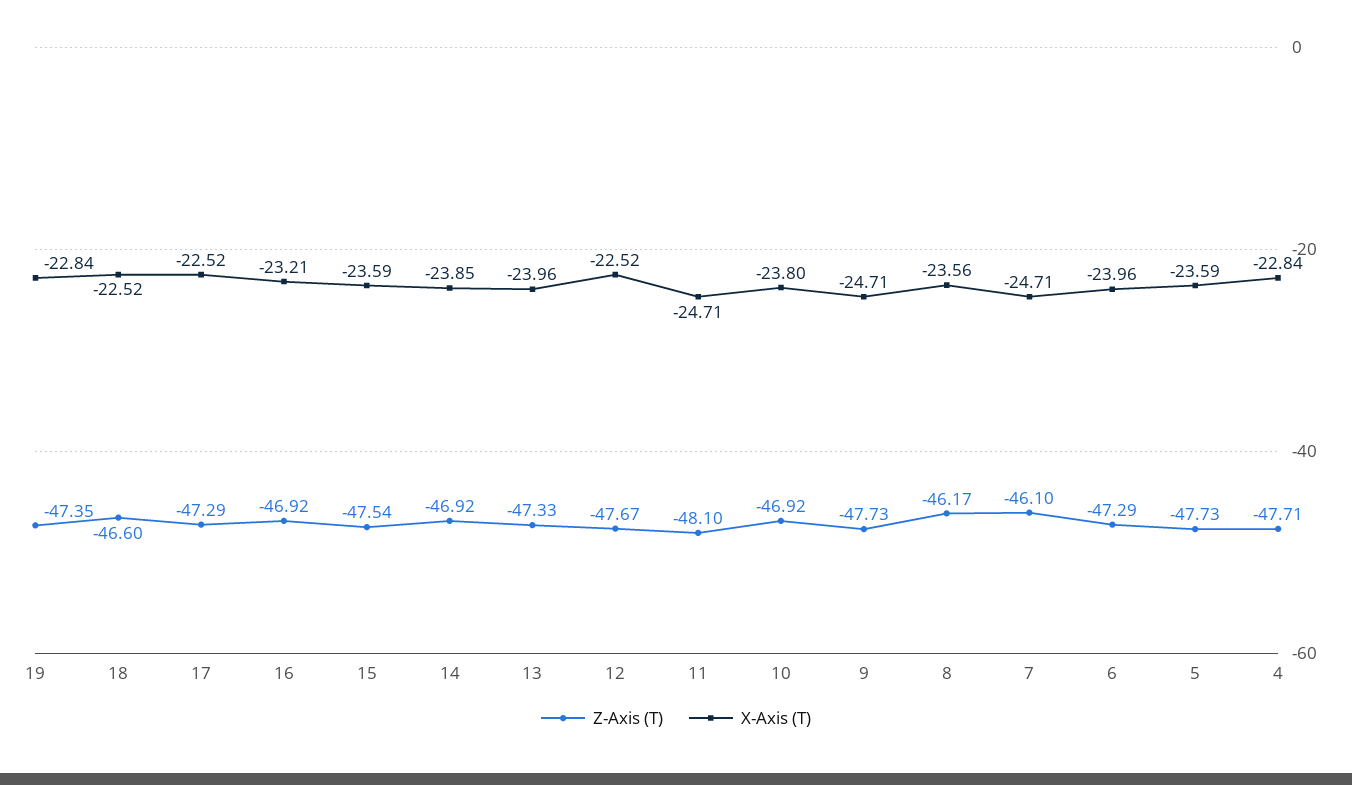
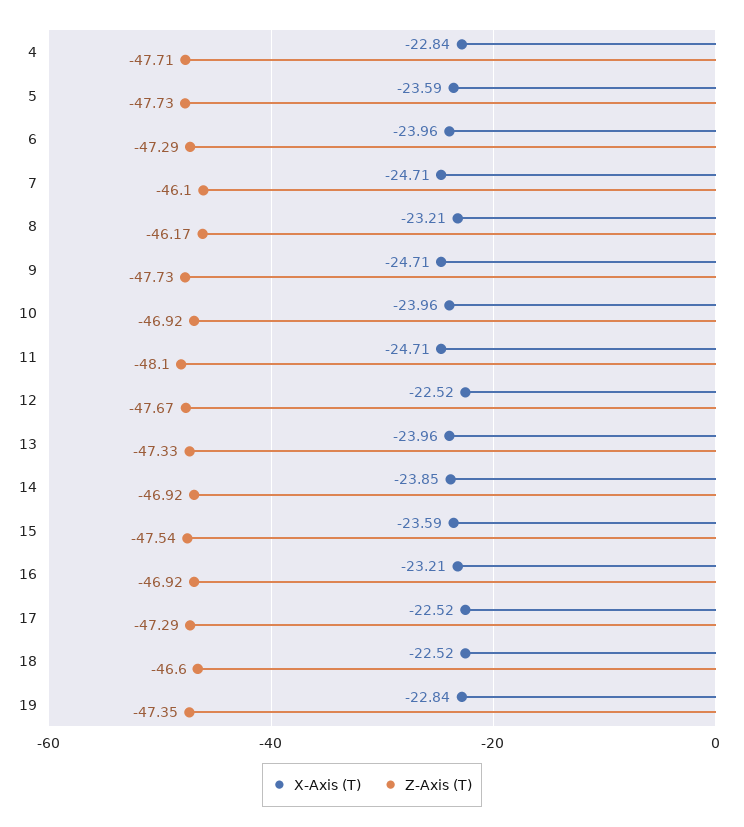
X-Axis (T), 10: -23.8 -> -23.96
X-Axis (T), 8: -23.56 -> -23.21

